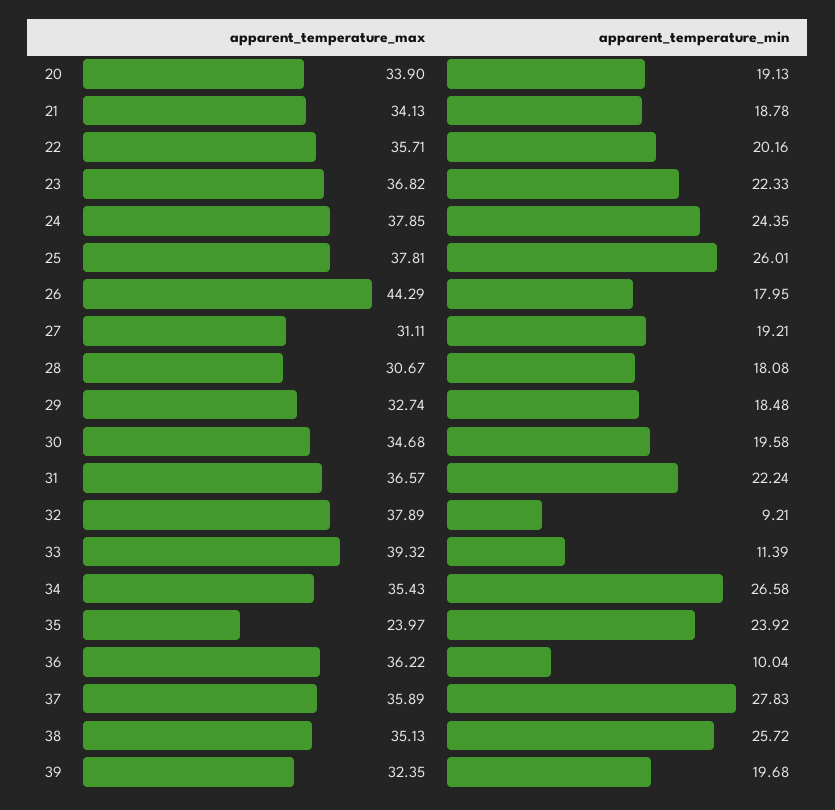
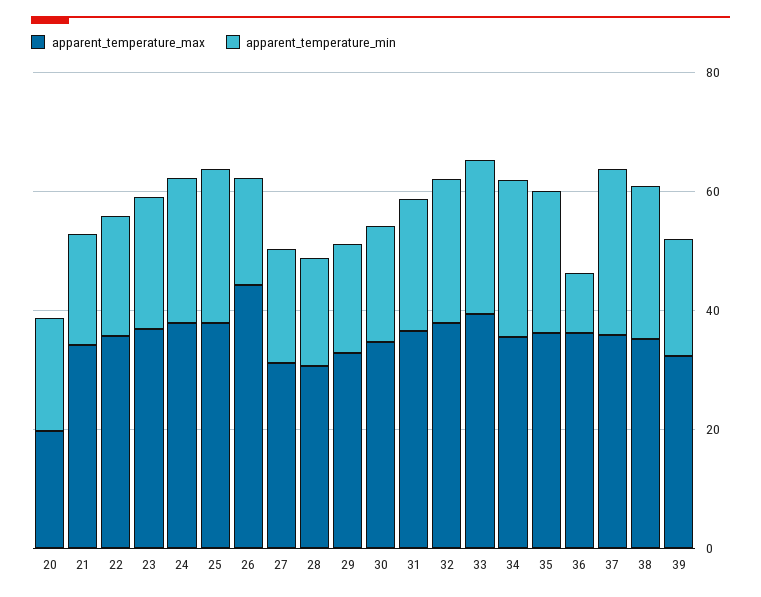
apparent_temperature_max, 20: 33.9 -> 20
apparent_temperature_min, 32: 9.21 -> 25
apparent_temperature_min, 33: 11.39 -> 25
apparent_temperature_max, 35: 23.97 -> 35

